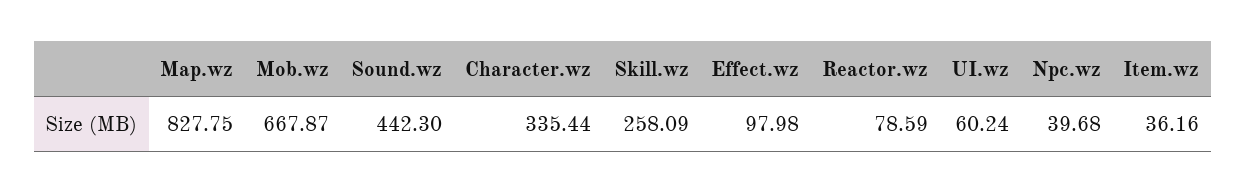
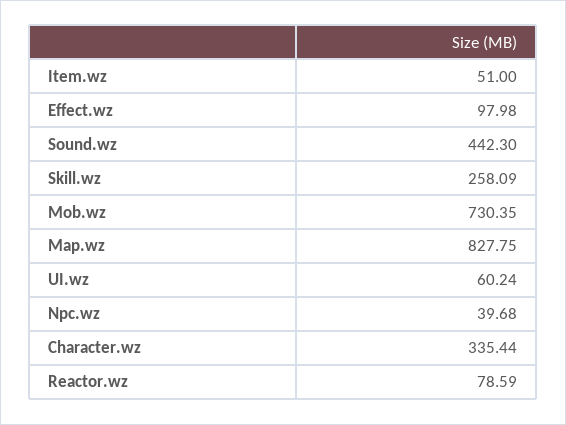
Mob.wz: 667.87 -> 730.35
Item.wz: 36.16 -> 51

